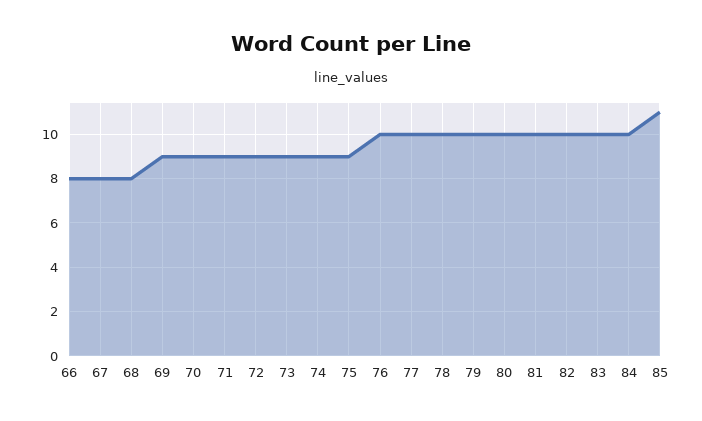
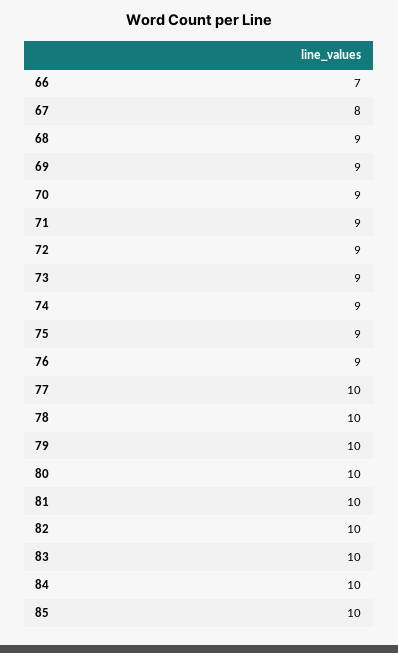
66: 8 -> 7
68: 8 -> 9
76: 10 -> 9
85: 11 -> 10

